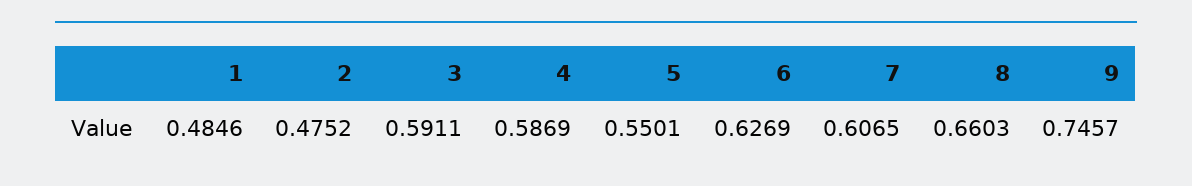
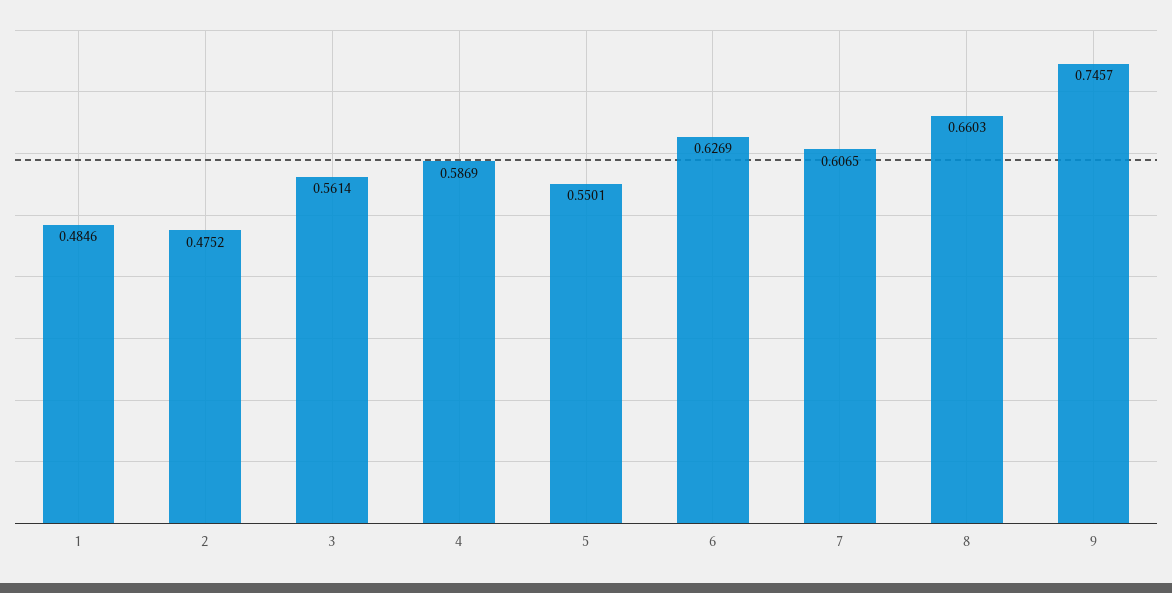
3: 0.5911 -> 0.5614

